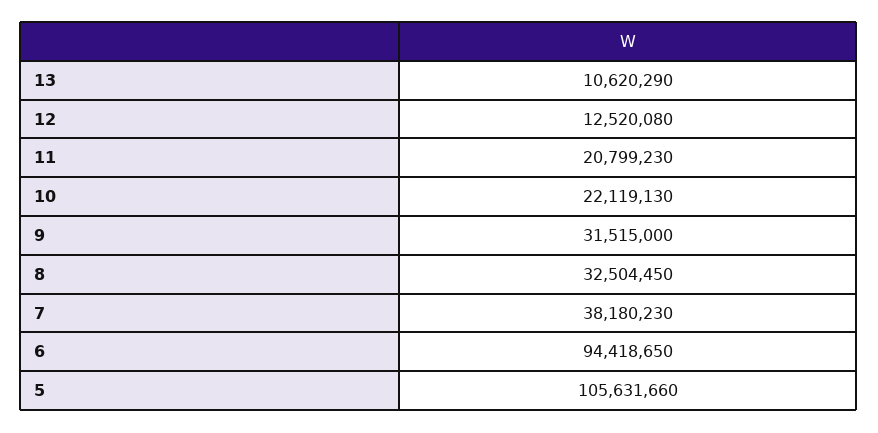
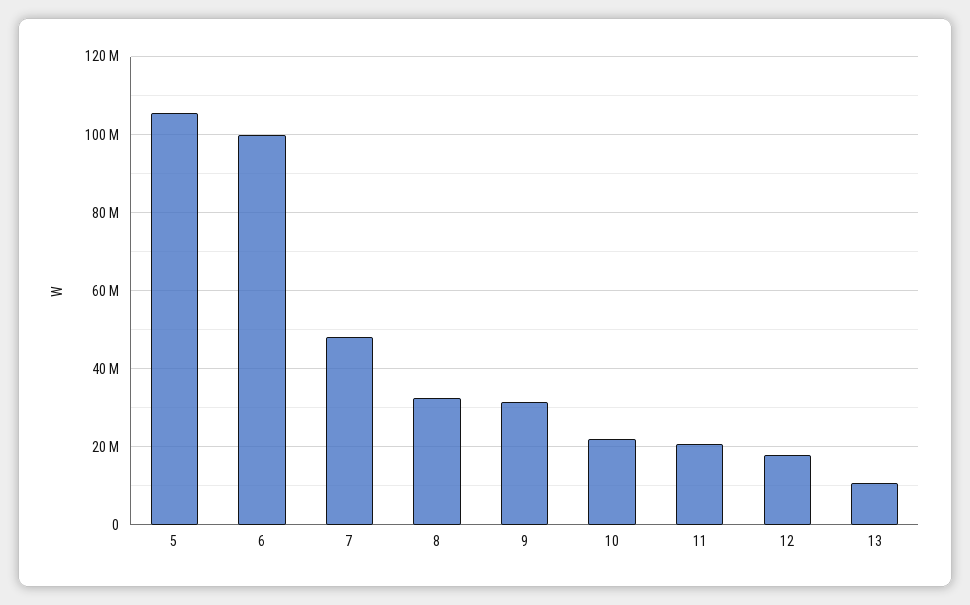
12: 12520080 -> 18000000
7: 38180230 -> 48000000
6: 94418650 -> 100000000

